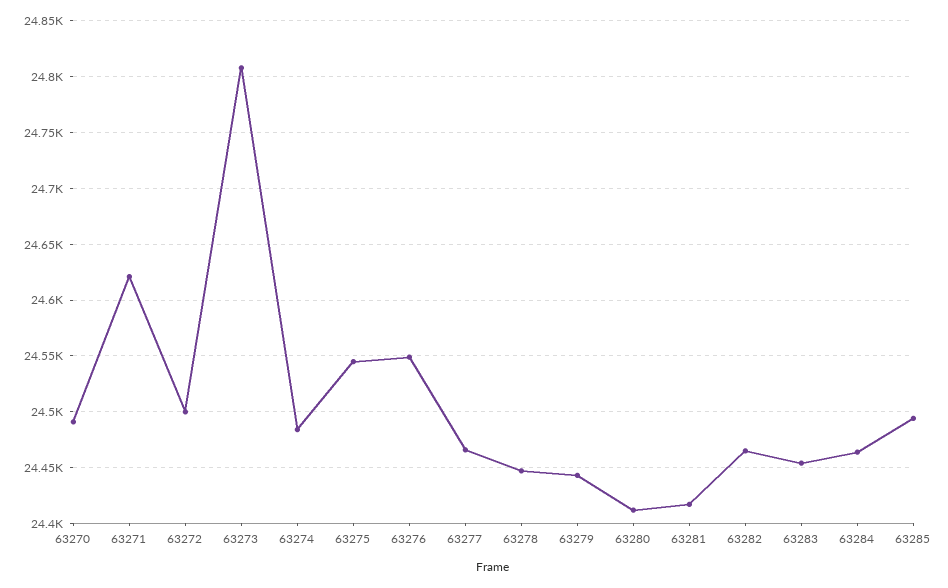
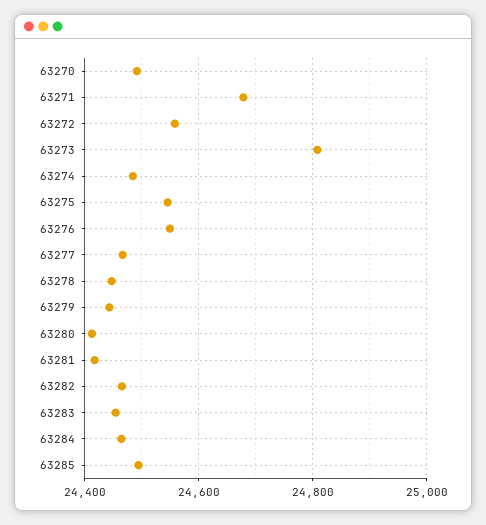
63271: 24620 -> 24680
63272: 24500 -> 24560

